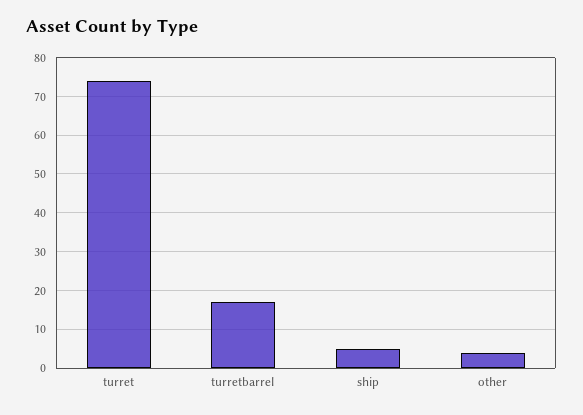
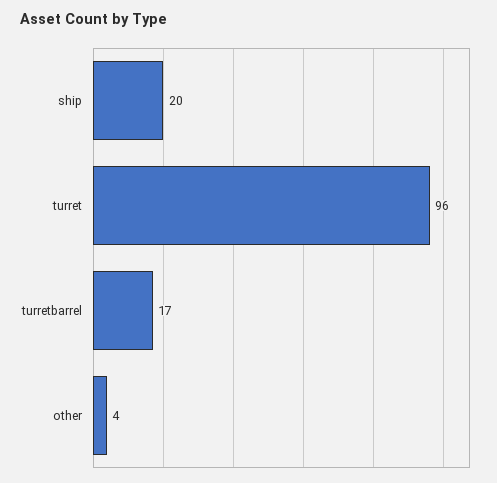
turret: 75 -> 96
ship: 5 -> 20

